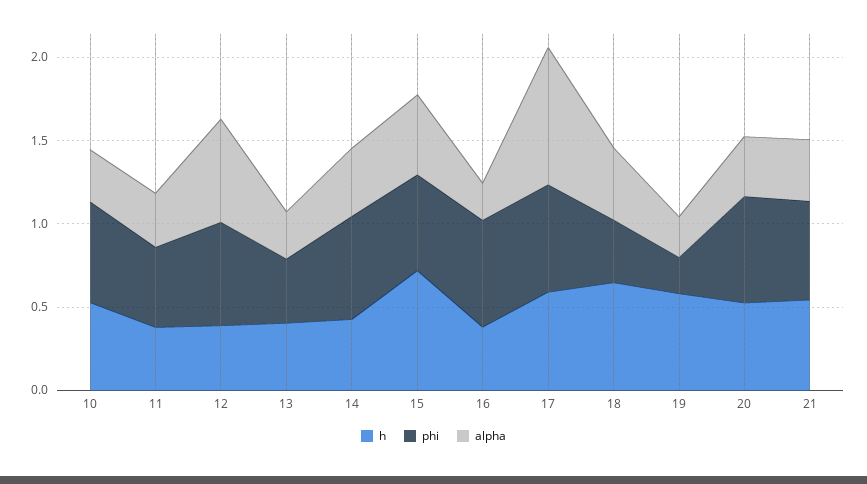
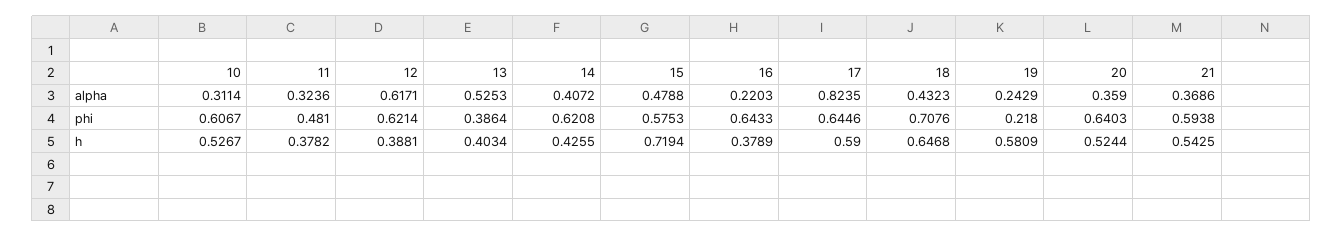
alpha, 13: 0.3 -> 0.5253
phi, 18: 0.4 -> 0.7076

